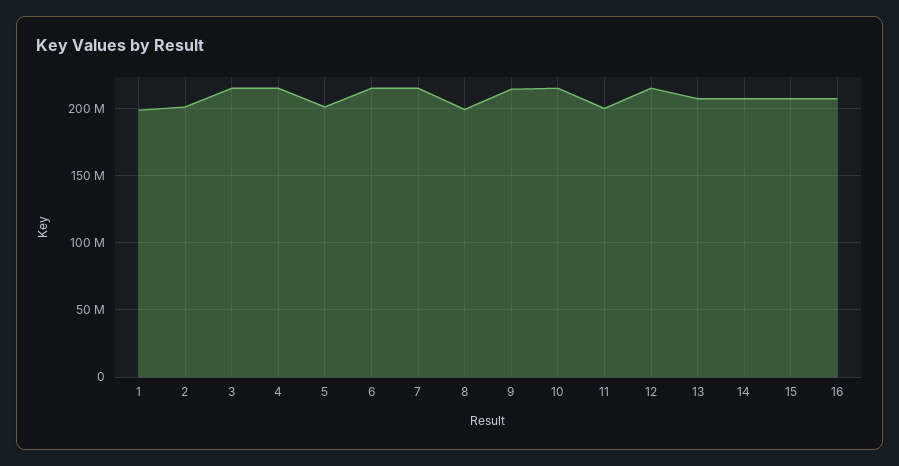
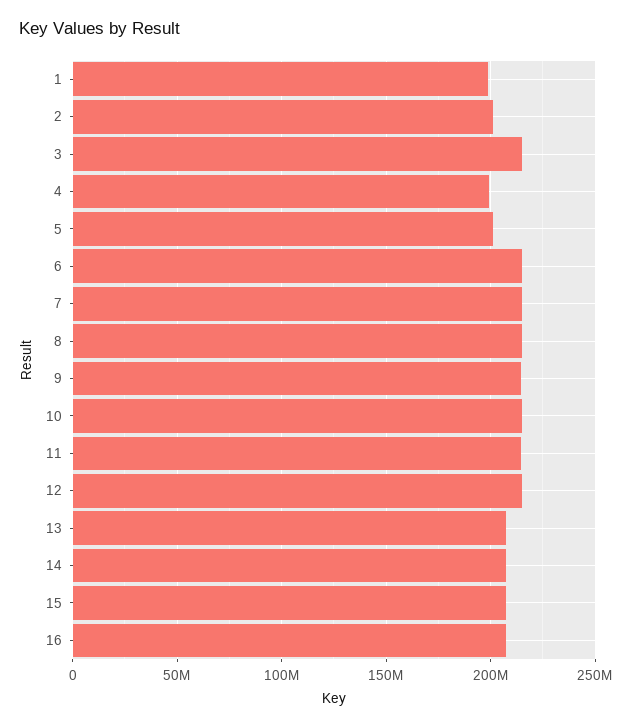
4: 215000000 -> 200000000
8: 200000000 -> 215000000
11: 200000000 -> 215000000

